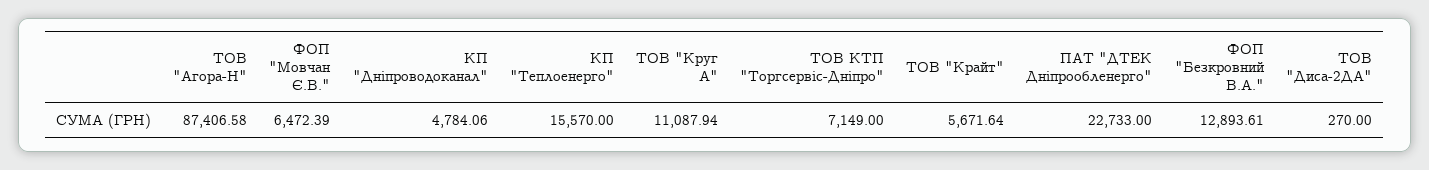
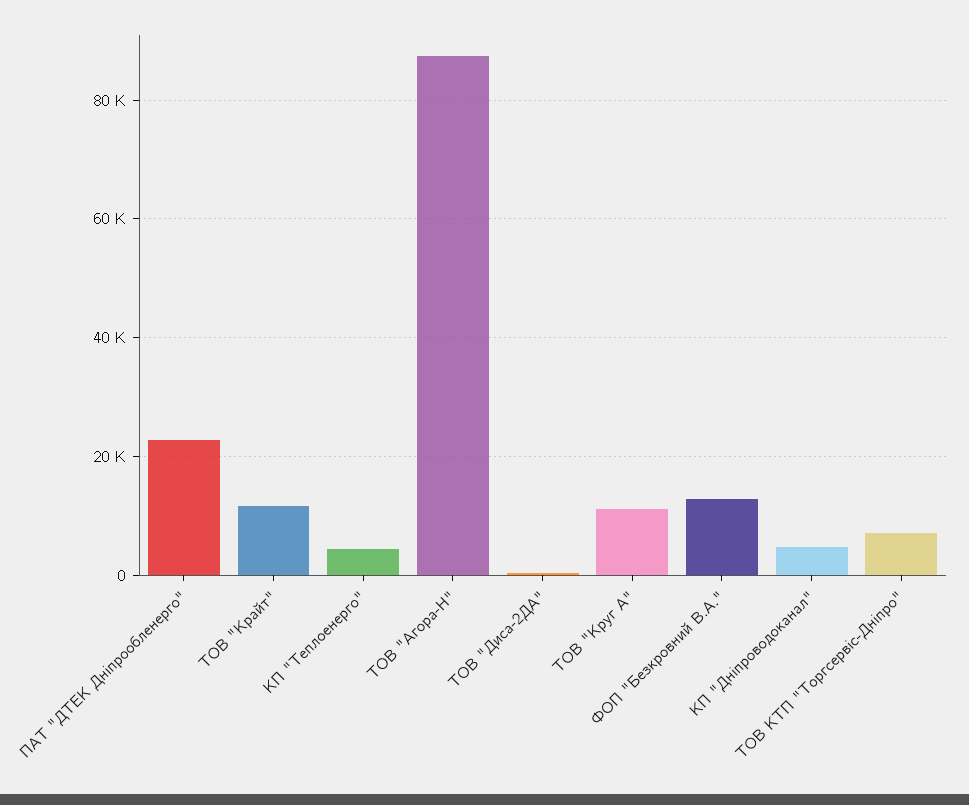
ФОП "Мовчан Є.В.": 6472.39 -> none
КП "Теплоенерго": 15570 -> 4000
ТОВ "Крайт": 5671.64 -> 12000

